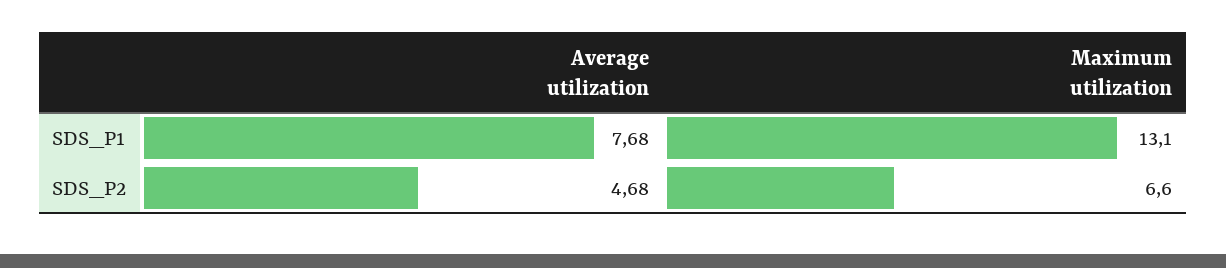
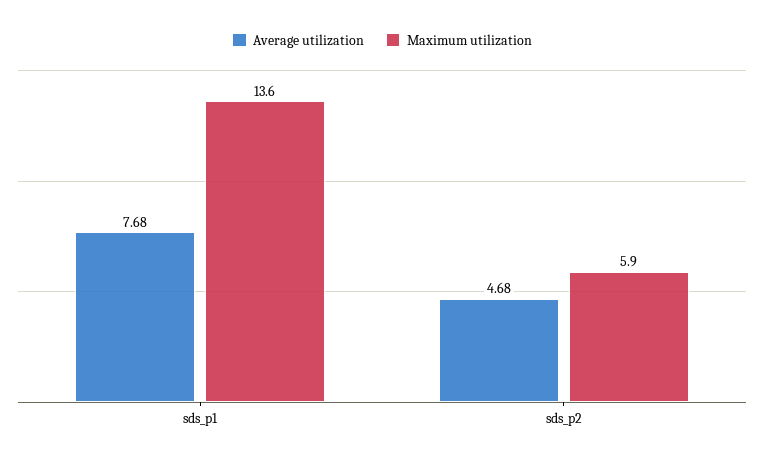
Maximum utilization, SDS_P1: 13.1 -> 13.6
Maximum utilization, SDS_P2: 6.6 -> 5.9

